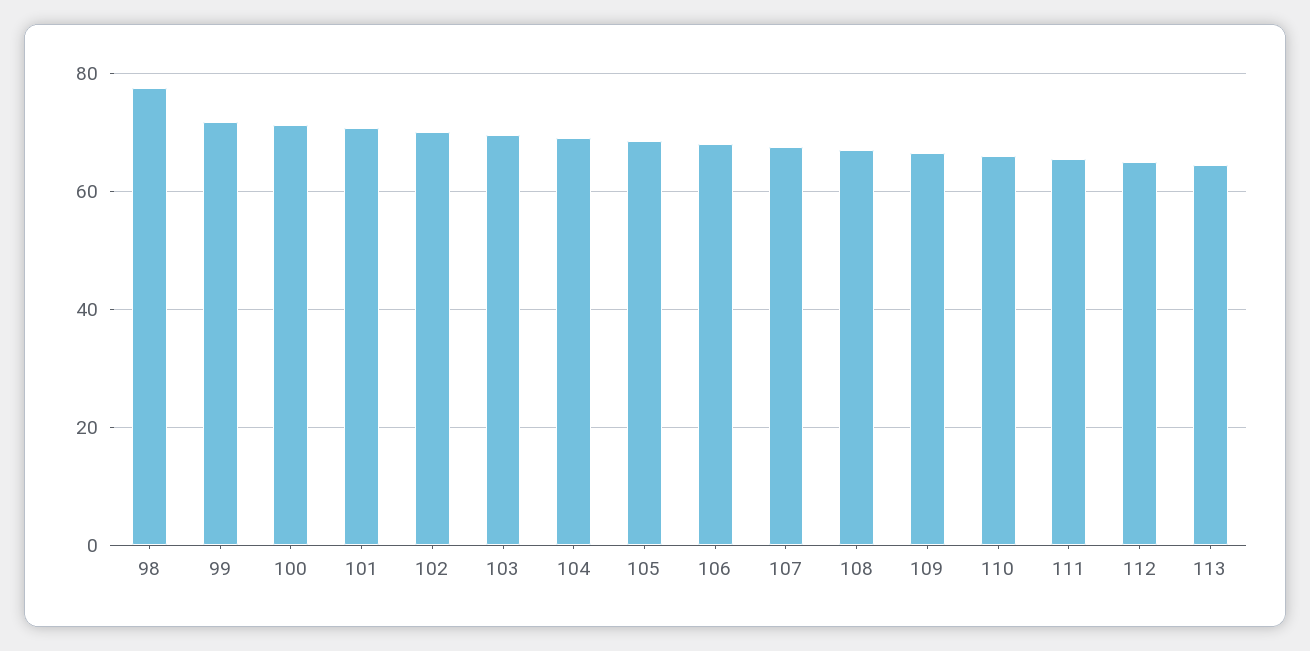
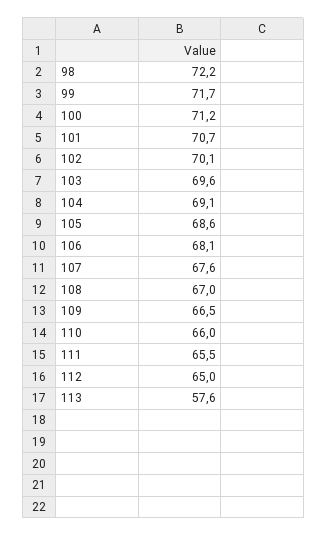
98: 78 -> 72.2
113: 64 -> 57.6

